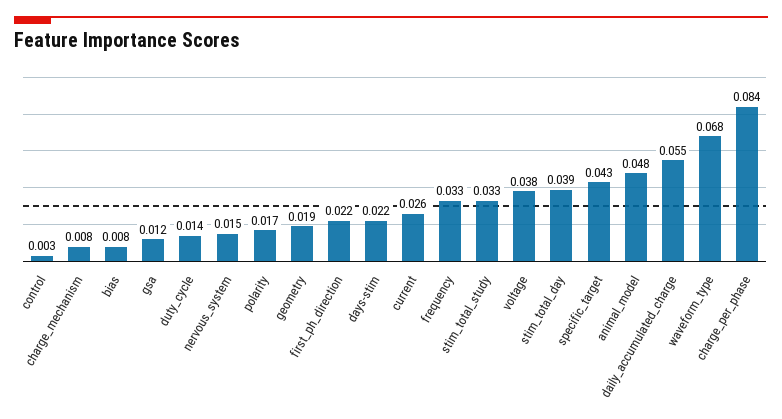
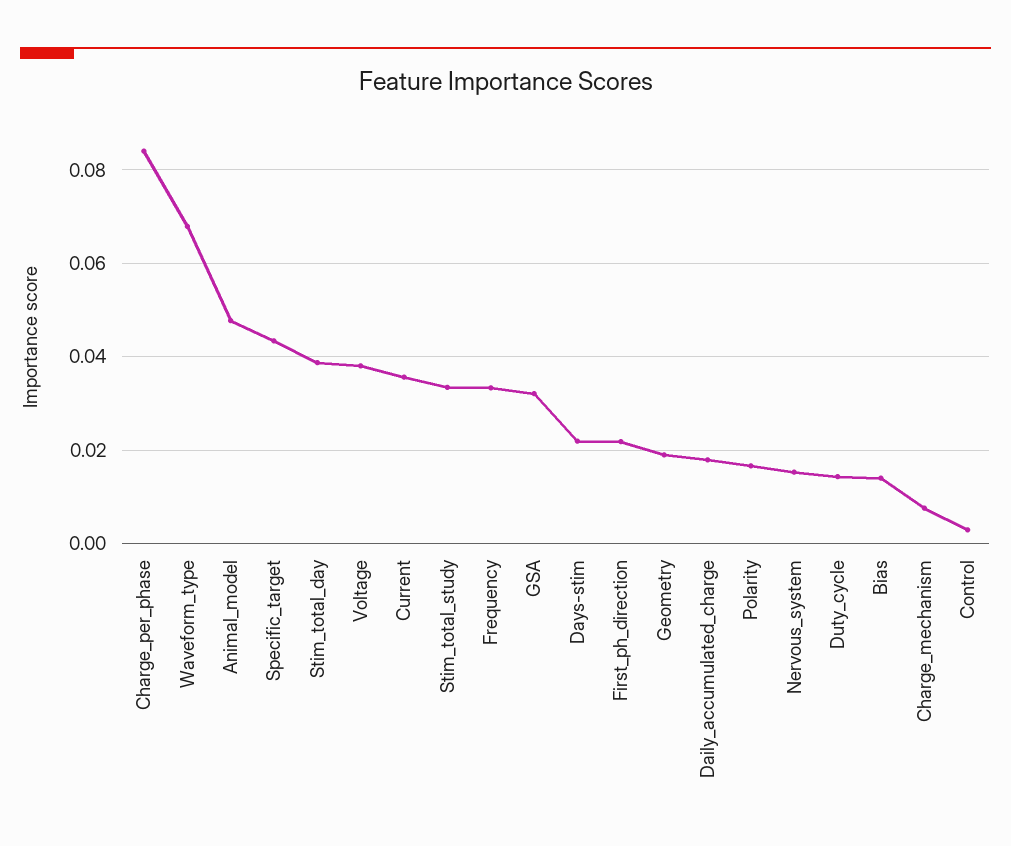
bias: 0.008 -> 0.014
gsa: 0.012 -> 0.032
current: 0.026 -> 0.036
daily_accumulated_charge: 0.055 -> 0.018

